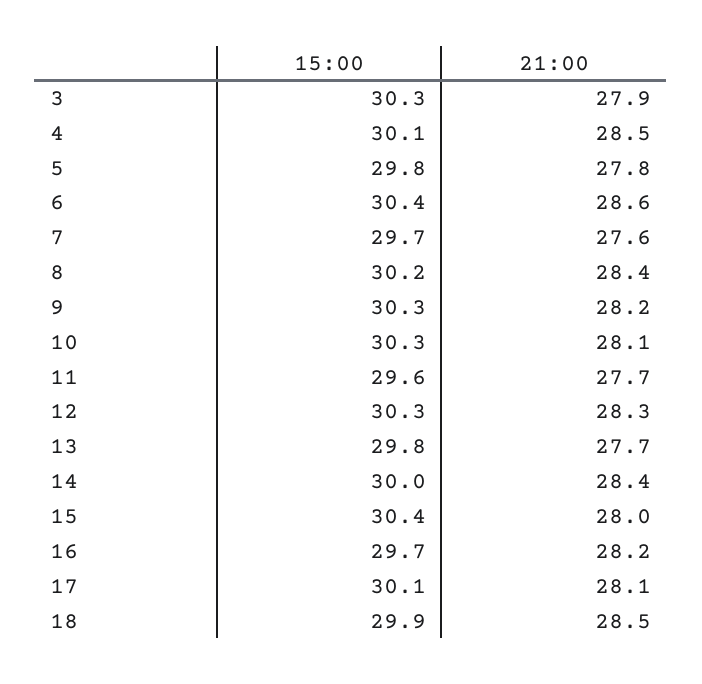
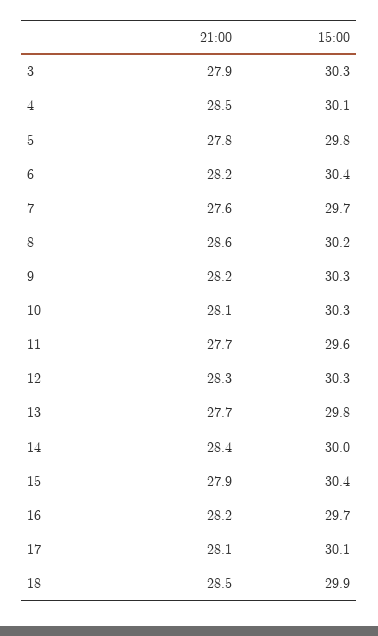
21:00, 6: 28.6 -> 28.2
21:00, 8: 28.4 -> 28.6
21:00, 15: 28 -> 27.9

